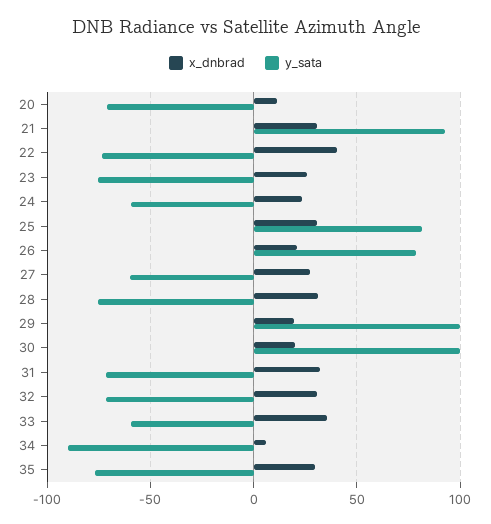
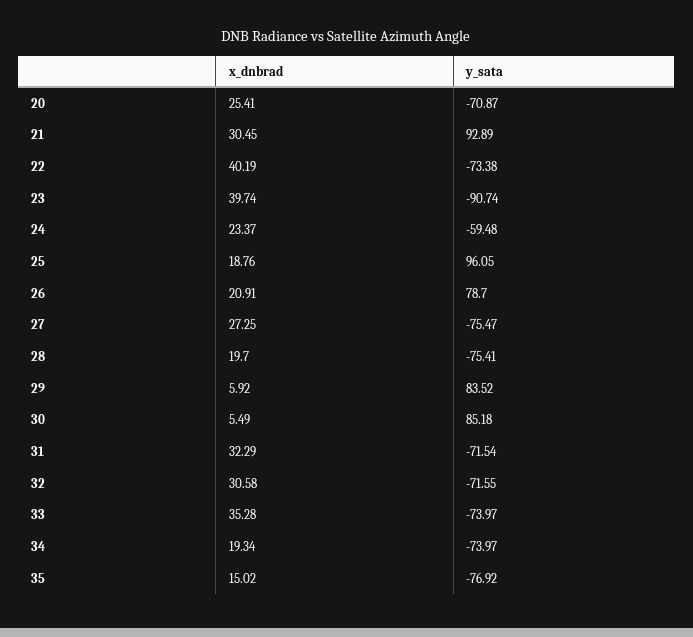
x_dnbrad, 20: 10 -> 25.41
x_dnbrad, 23: 25 -> 39.74
y_sata, 23: -75 -> -90.74
x_dnbrad, 25: 30 -> 18.76
y_sata, 25: 80 -> 96.05
y_sata, 27: -60 -> -75.47
x_dnbrad, 28: 30 -> 19.7
x_dnbrad, 29: 20 -> 5.92
y_sata, 29: 100 -> 83.52
x_dnbrad, 30: 20 -> 5.49
y_sata, 30: 100 -> 85.18
y_sata, 33: -60 -> -73.97
x_dnbrad, 34: 5 -> 19.34
y_sata, 34: -90 -> -73.97
x_dnbrad, 35: 30 -> 15.02

